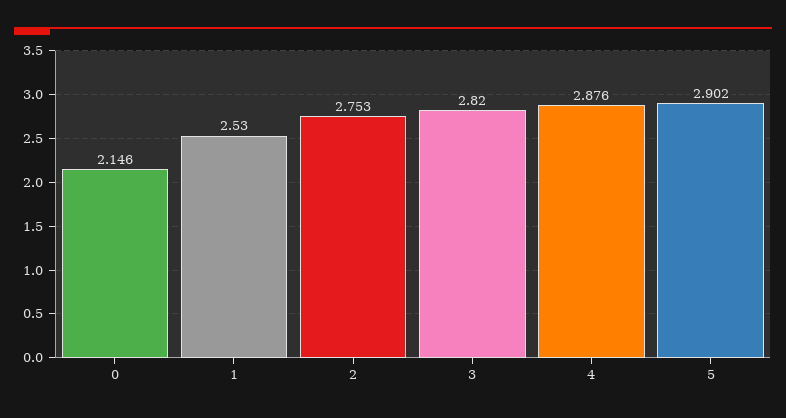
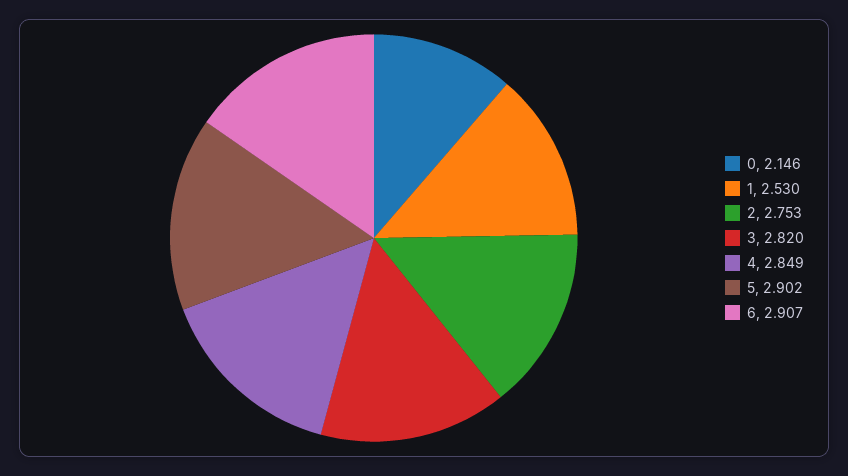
4: 2.876 -> 2.849
6: none -> 2.907

